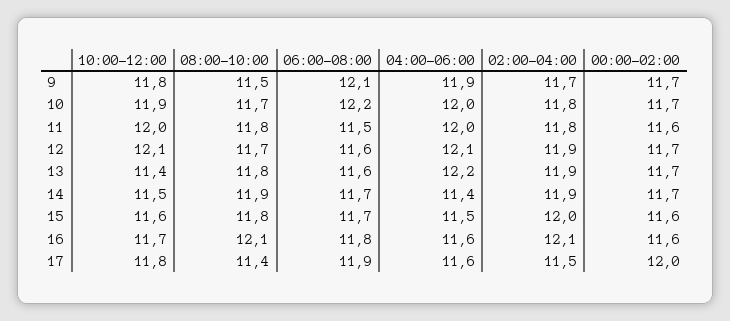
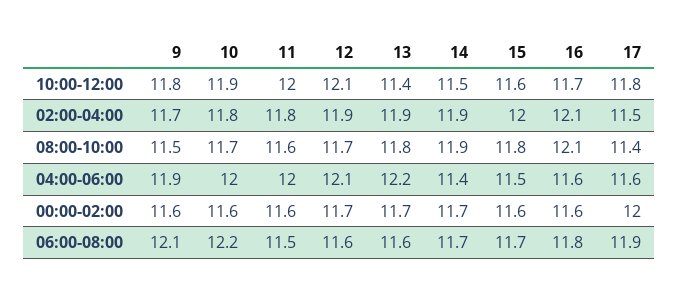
00:00-02:00, 9: 11.7 -> 11.6
00:00-02:00, 10: 11.7 -> 11.6
08:00-10:00, 11: 11.8 -> 11.6

